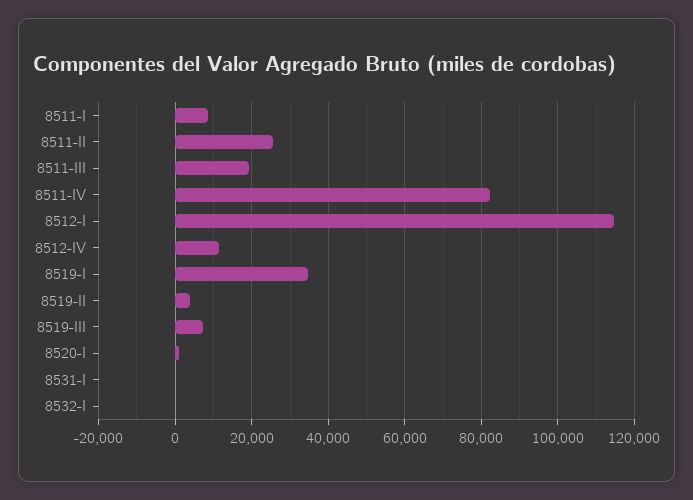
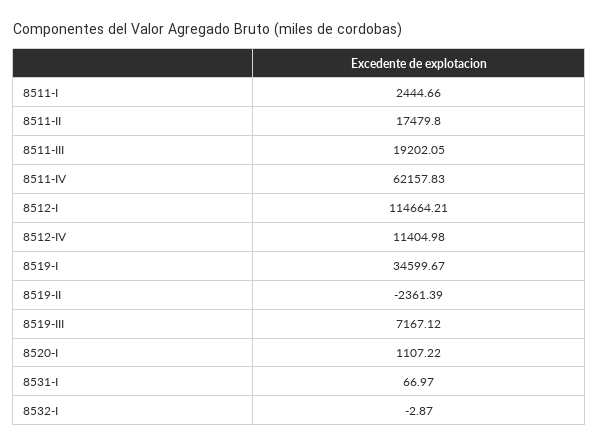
8511-I: 8000 -> 2444.66
8511-II: 26000 -> 17479.8
8511-IV: 82000 -> 62157.83
8519-II: 4000 -> -2361.39

